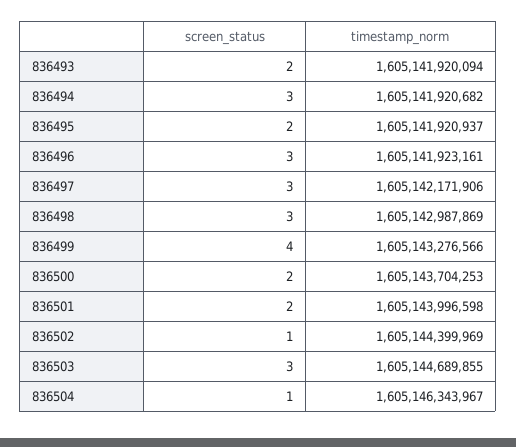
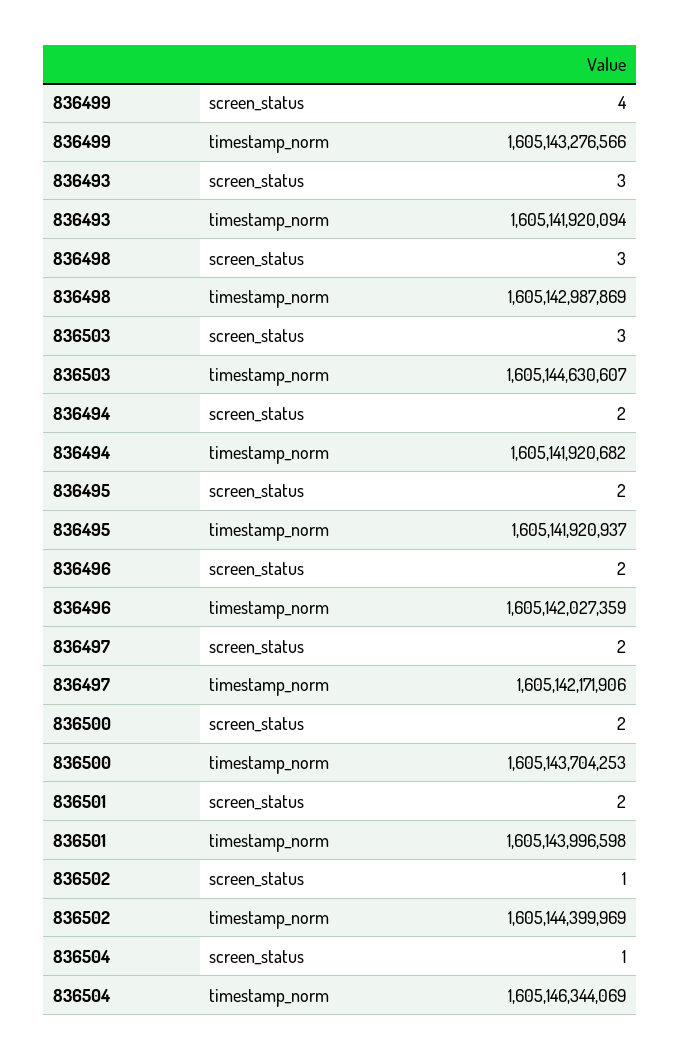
screen_status, 836493: 2 -> 3
screen_status, 836494: 3 -> 2
screen_status, 836496: 3 -> 2
timestamp_norm, 836496: 1605141923161 -> 1605142027359
screen_status, 836497: 3 -> 2
timestamp_norm, 836503: 1605144689855 -> 1605144630607
timestamp_norm, 836504: 1605146343967 -> 1605146344069

